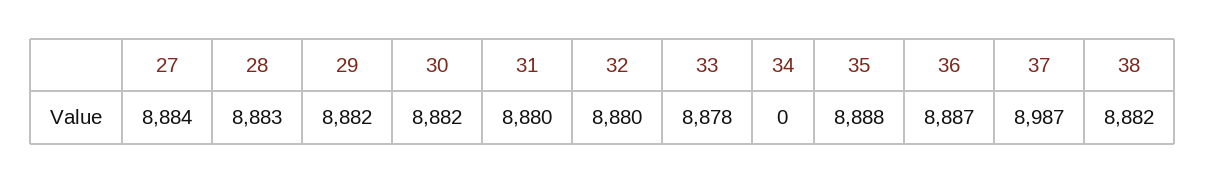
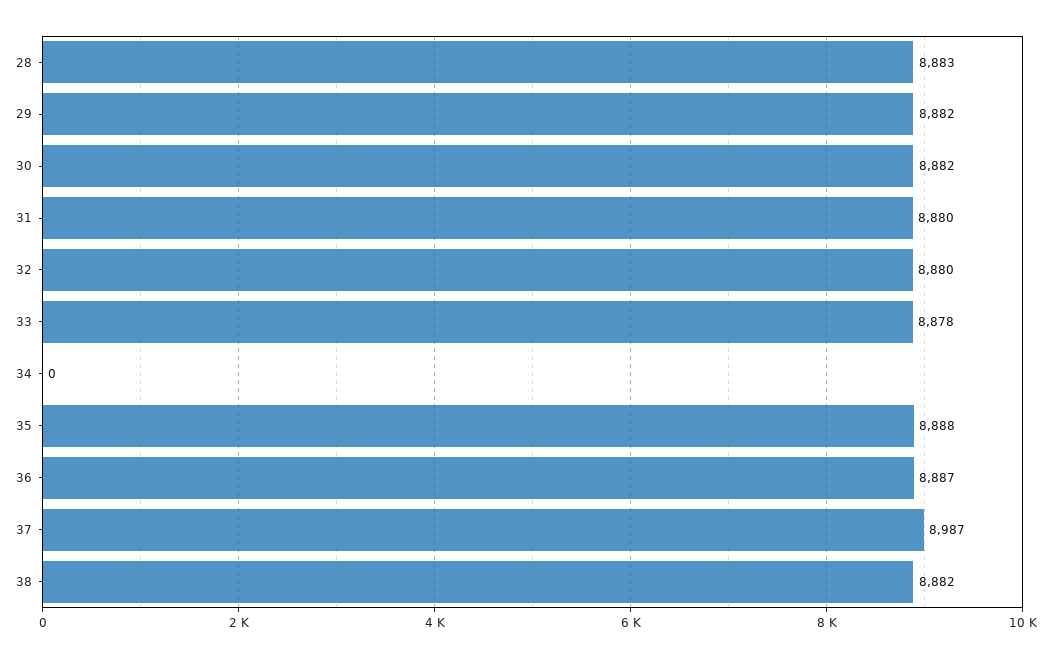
27: 8884 -> none

